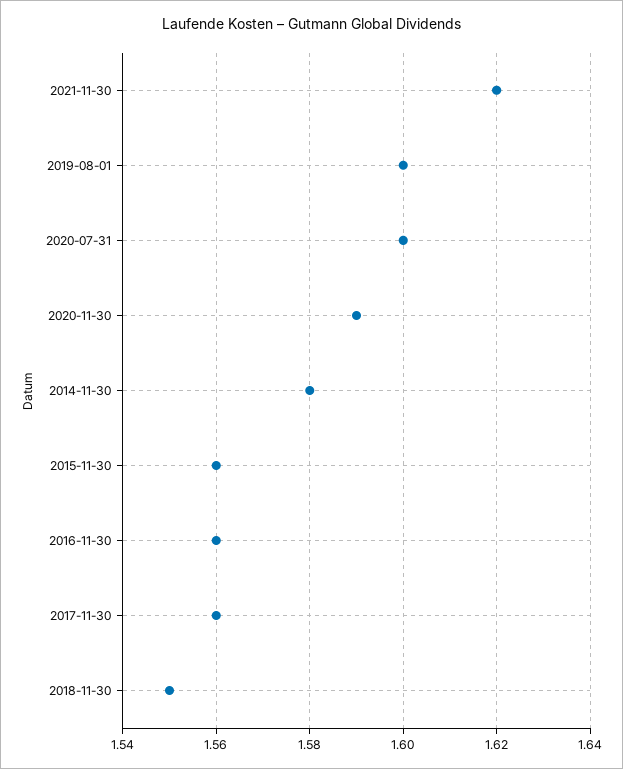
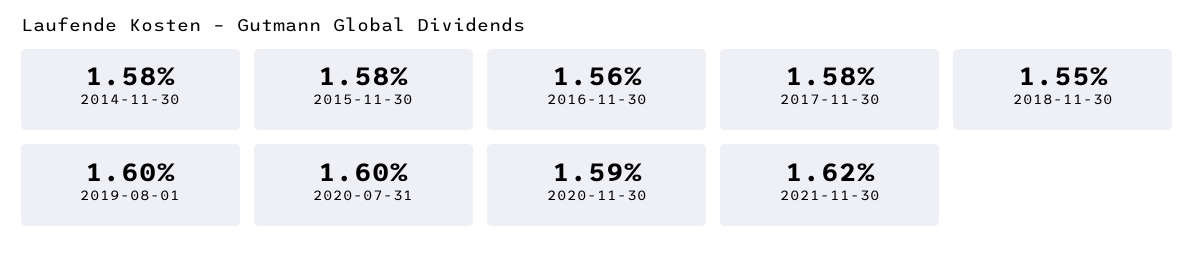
2015-11-30: 1.56 -> 1.58
2017-11-30: 1.56 -> 1.58

